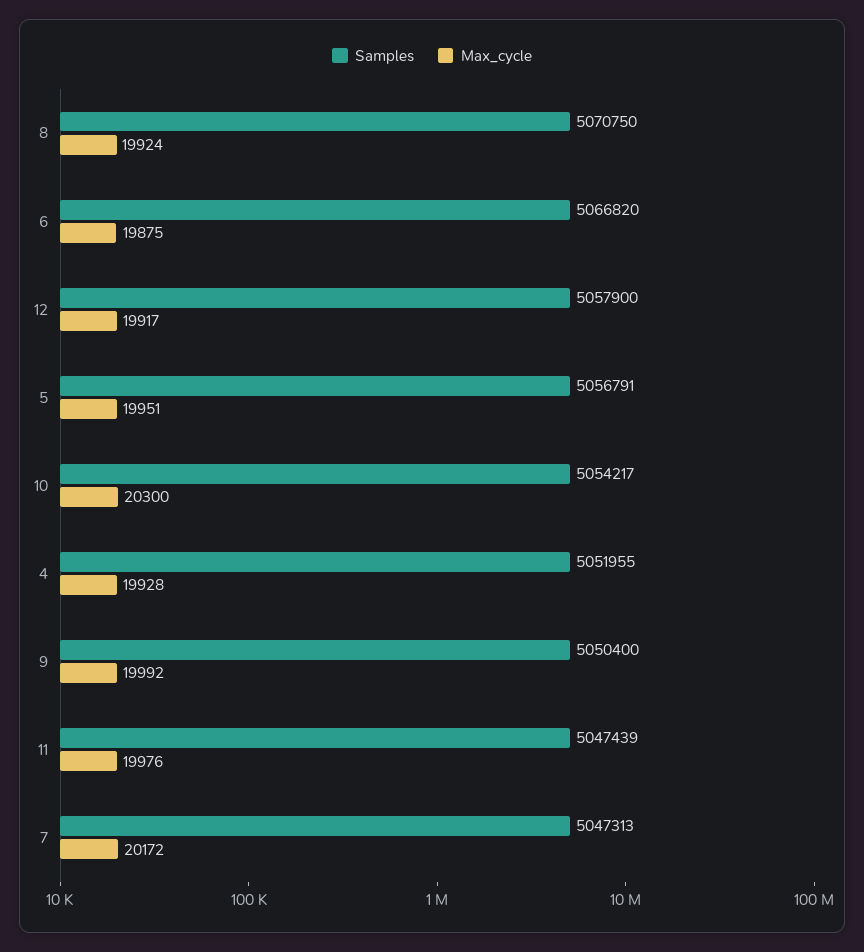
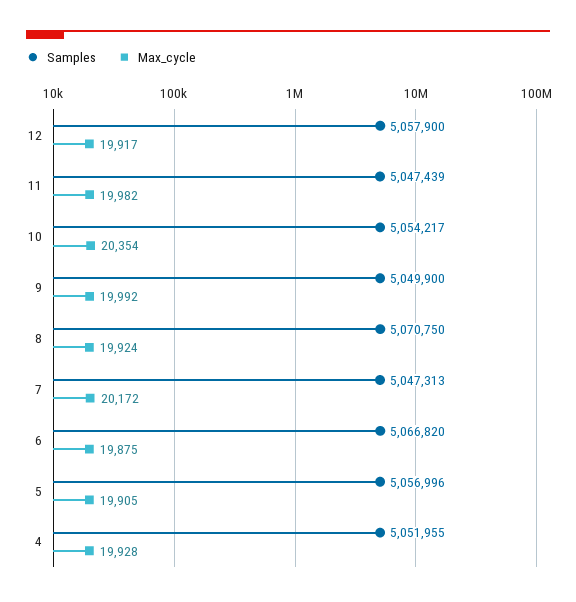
Samples, 5: 5056791 -> 5056996
Max_cycle, 5: 19951 -> 19905
Max_cycle, 10: 20300 -> 20354
Samples, 9: 5050400 -> 5049900
Max_cycle, 11: 19976 -> 19982

